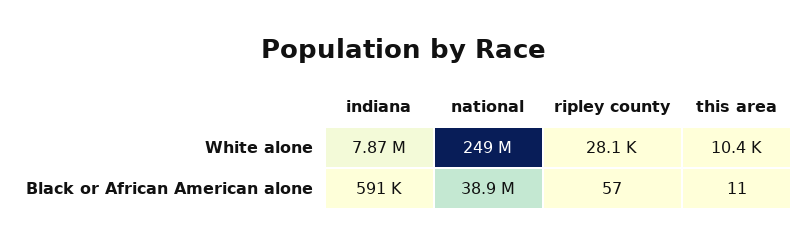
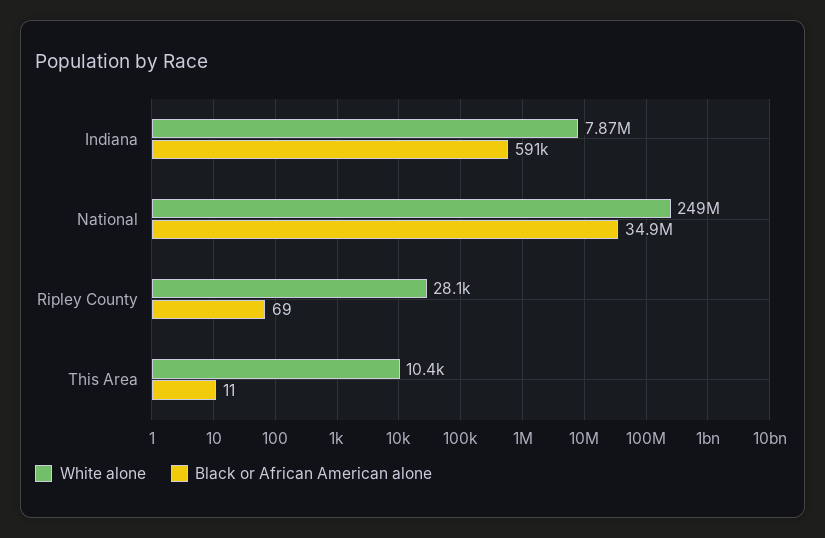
Black or African American alone, national: 38900000 -> 34900000
Black or African American alone, ripley county: 57 -> 69

